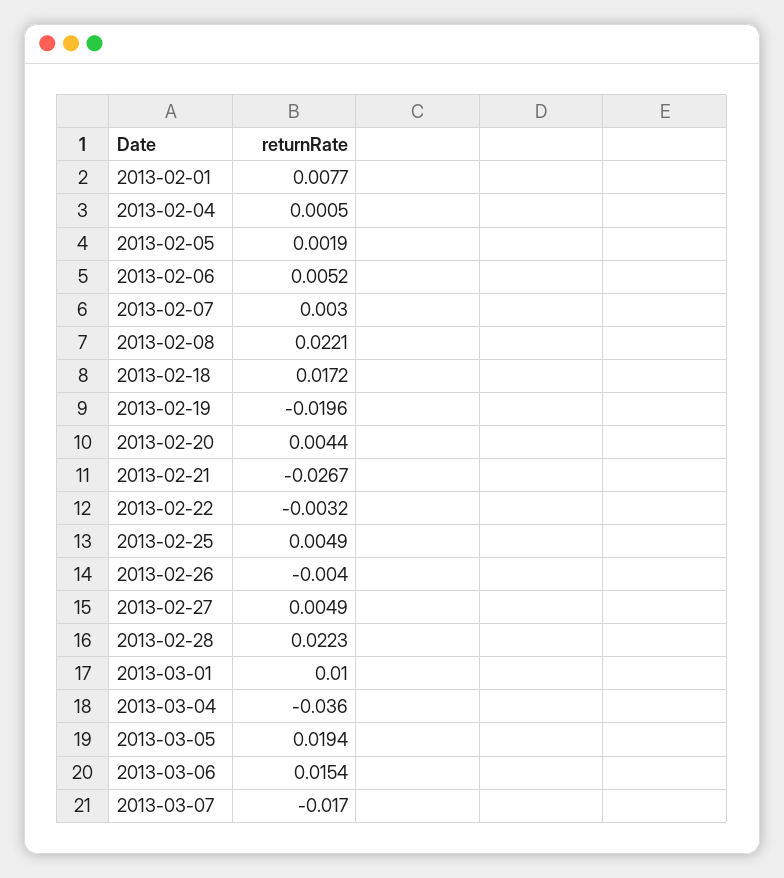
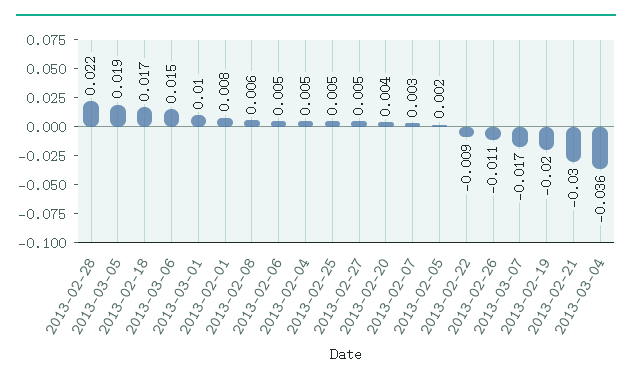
2013-02-04: 0.0005 -> 0.005
2013-02-08: 0.0221 -> 0.006
2013-02-21: -0.0267 -> -0.03
2013-02-22: -0.0032 -> -0.009
2013-02-26: -0.004 -> -0.011

